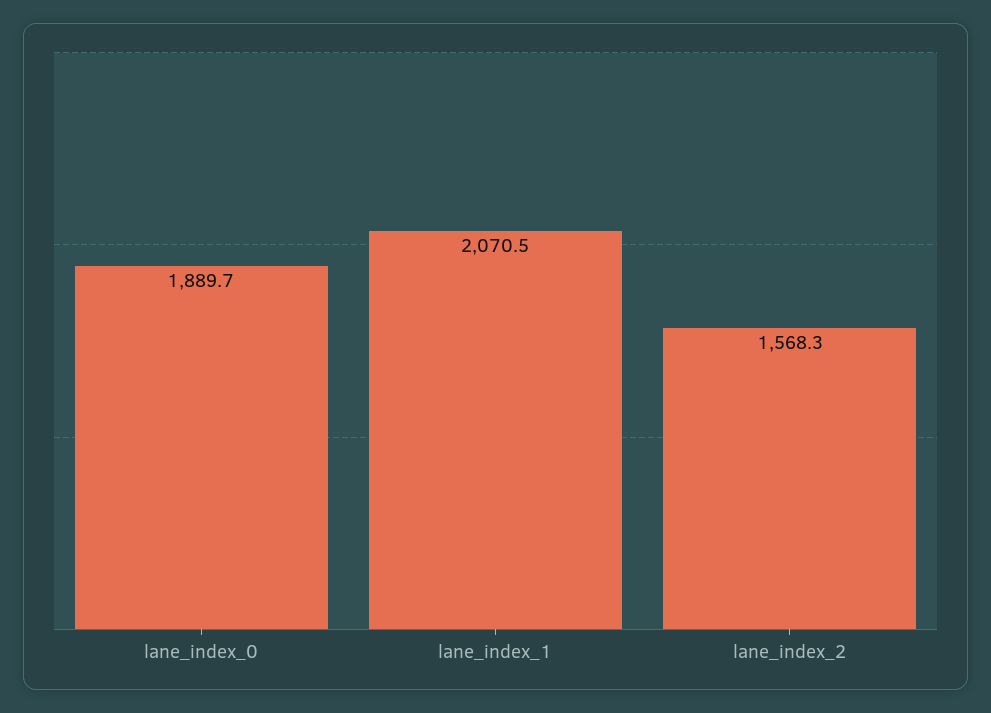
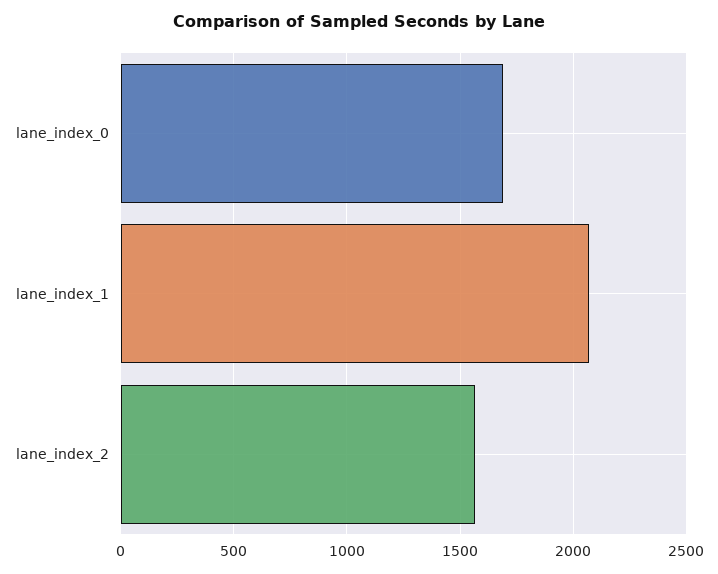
lane_index_0: 1889.7 -> 1700

